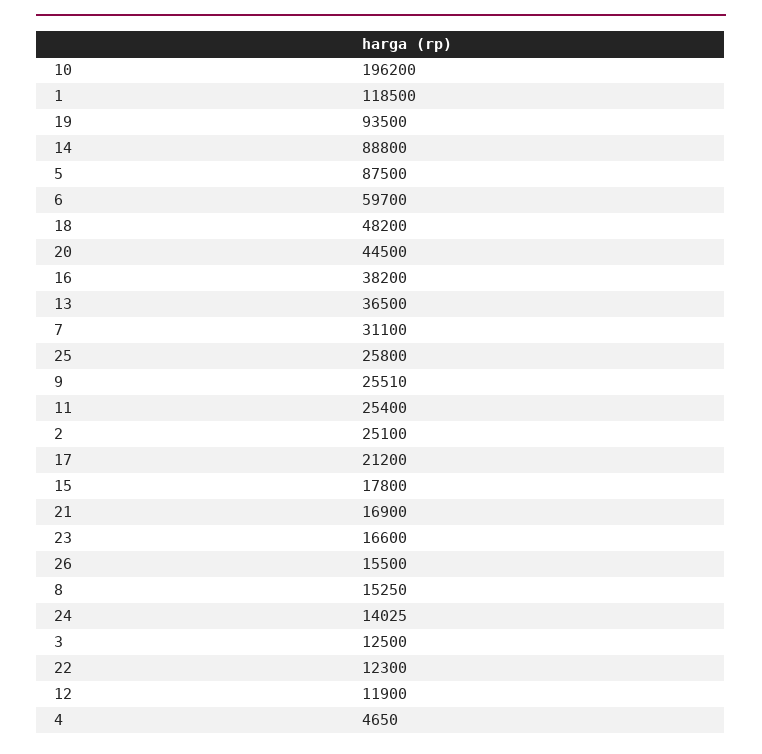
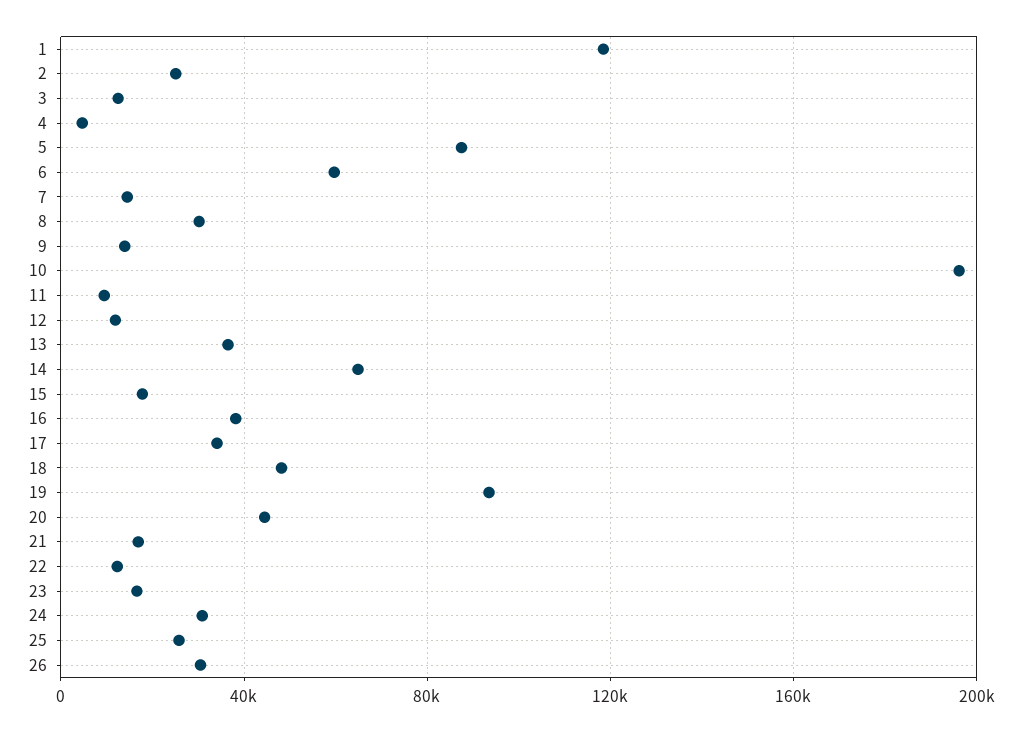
14: 88800 -> 65000
7: 31100 -> 15000
9: 25510 -> 15000
11: 25400 -> 10000
17: 21200 -> 35000
26: 15500 -> 30000
8: 15250 -> 30000
24: 14025 -> 30000

